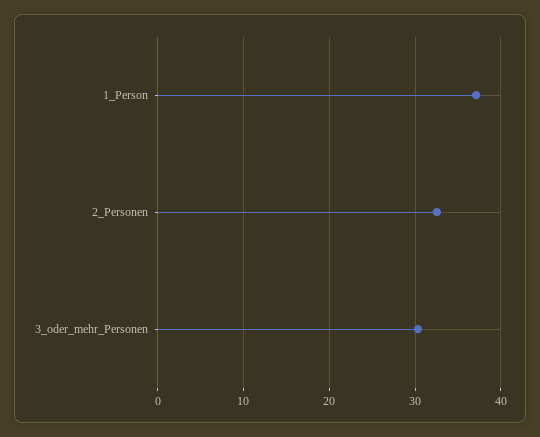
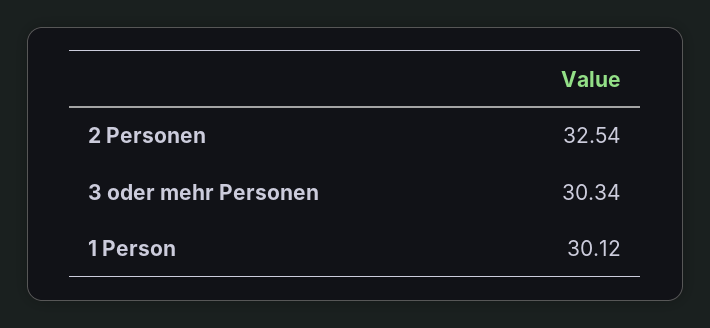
1_Person: 37 -> 30.12

